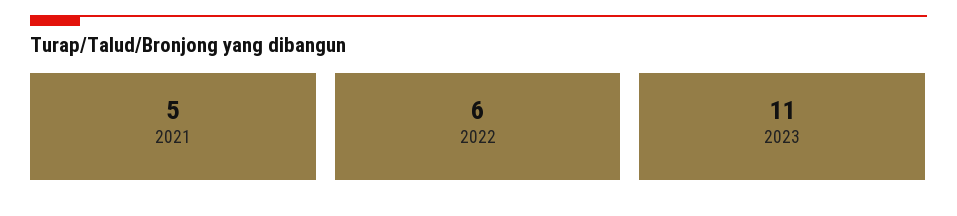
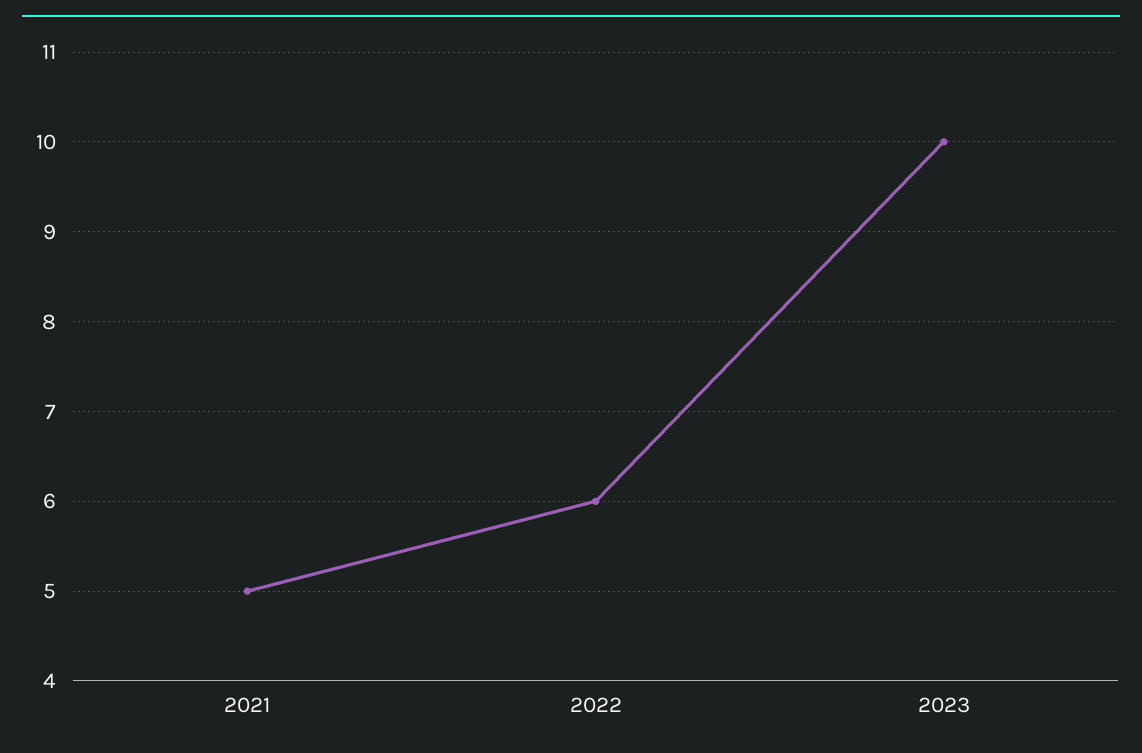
2023: 11 -> 10

